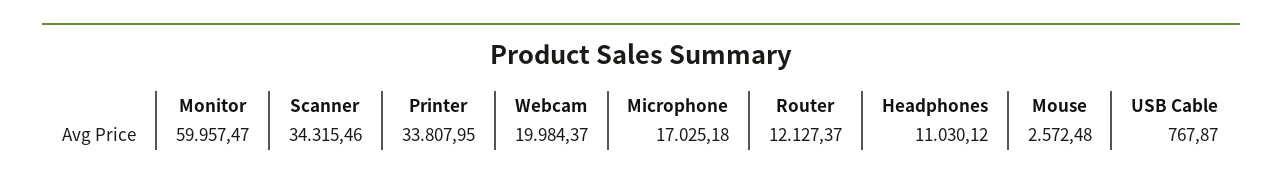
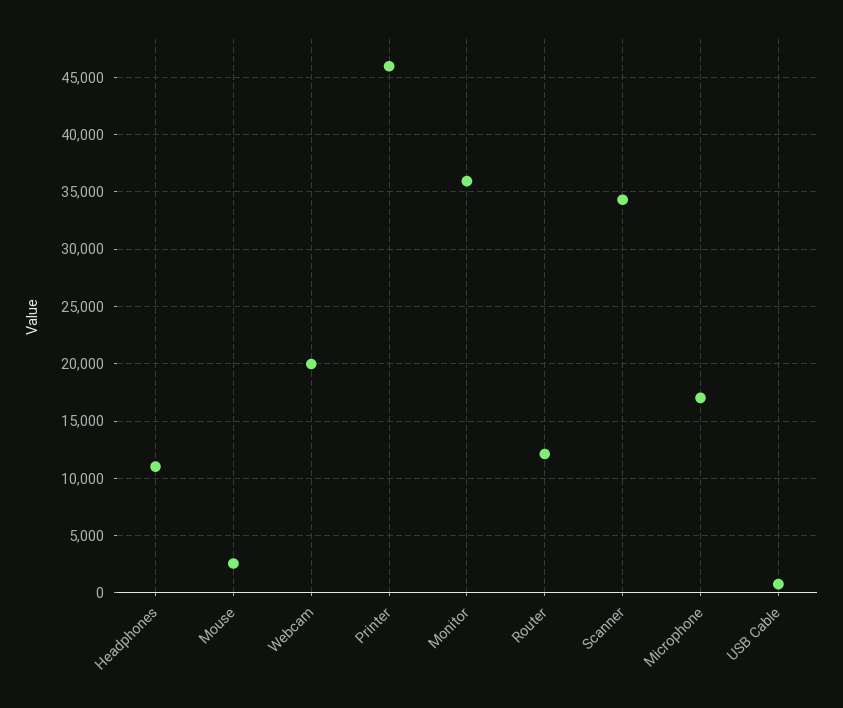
Monitor: 59957.47 -> 36000
Printer: 33807.95 -> 46000

